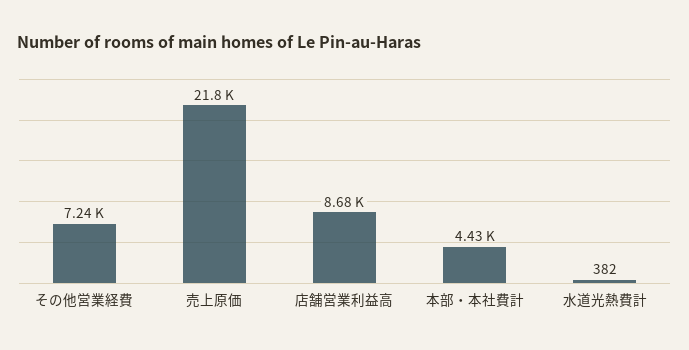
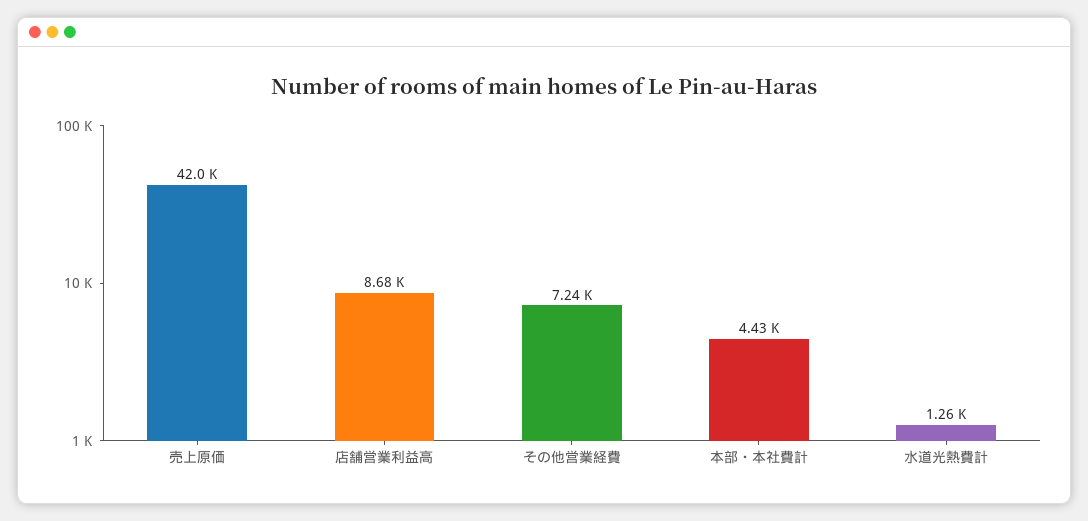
売上原価: 21800 -> 42000
水道光熱費計: 382 -> 1260

